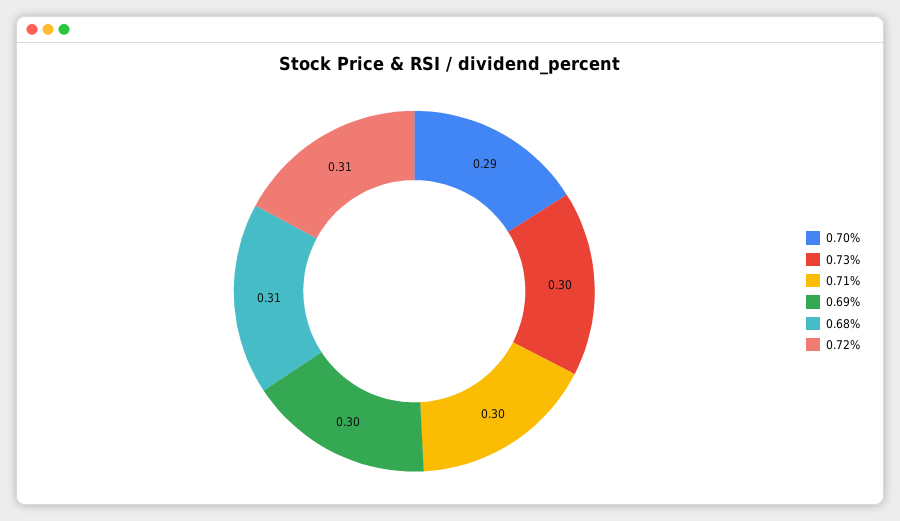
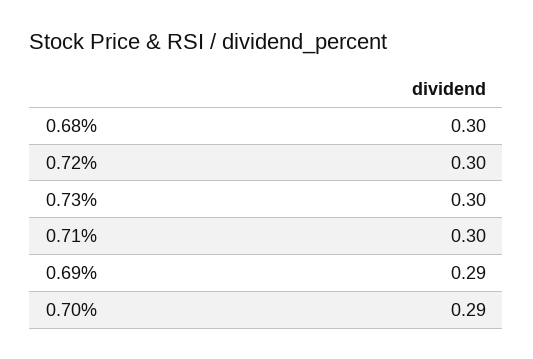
0.69%: 0.3 -> 0.29
0.68%: 0.31 -> 0.3
0.72%: 0.31 -> 0.3

